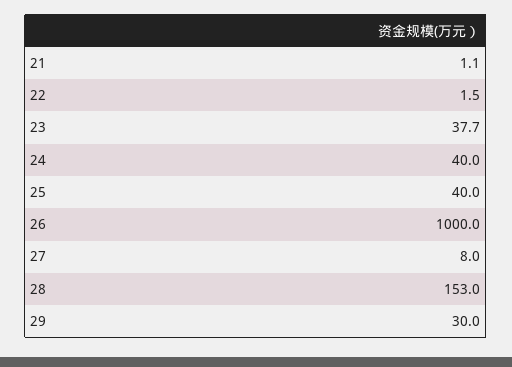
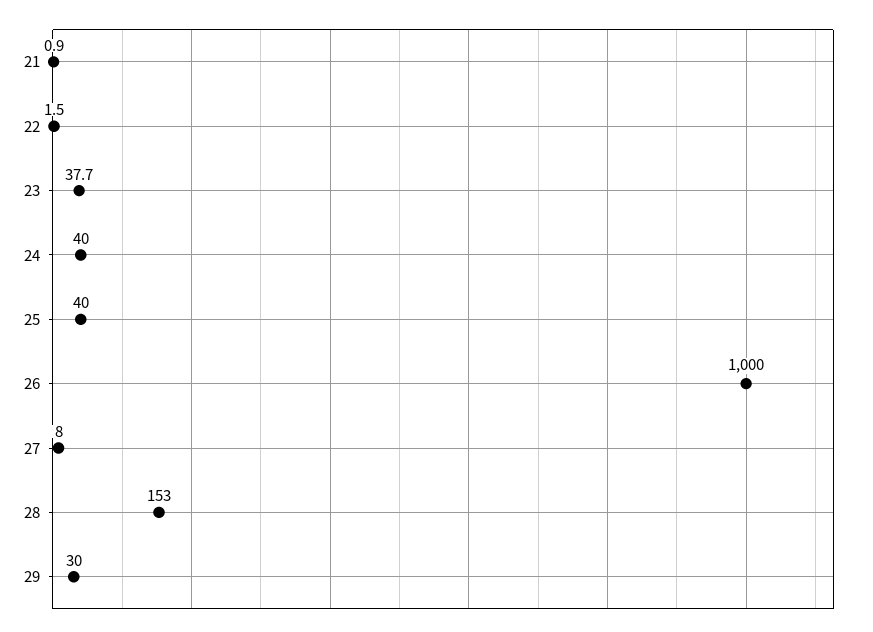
21: 1.1 -> 0.9

